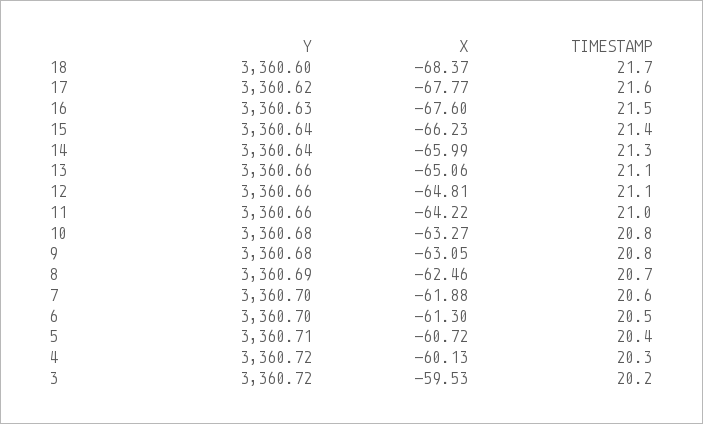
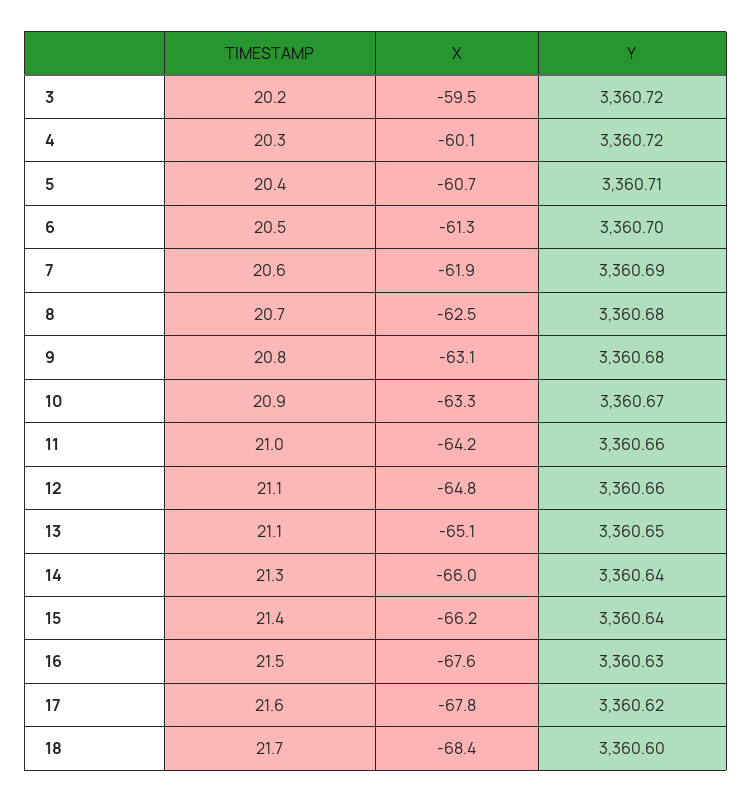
Y, 13: 3360.66 -> 3360.65
Y, 10: 3360.68 -> 3360.67
TIMESTAMP, 10: 20.8 -> 20.9
Y, 8: 3360.69 -> 3360.68
Y, 7: 3360.7 -> 3360.69

